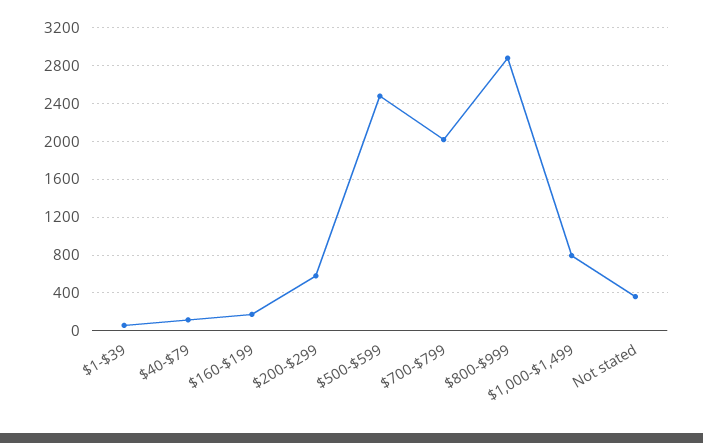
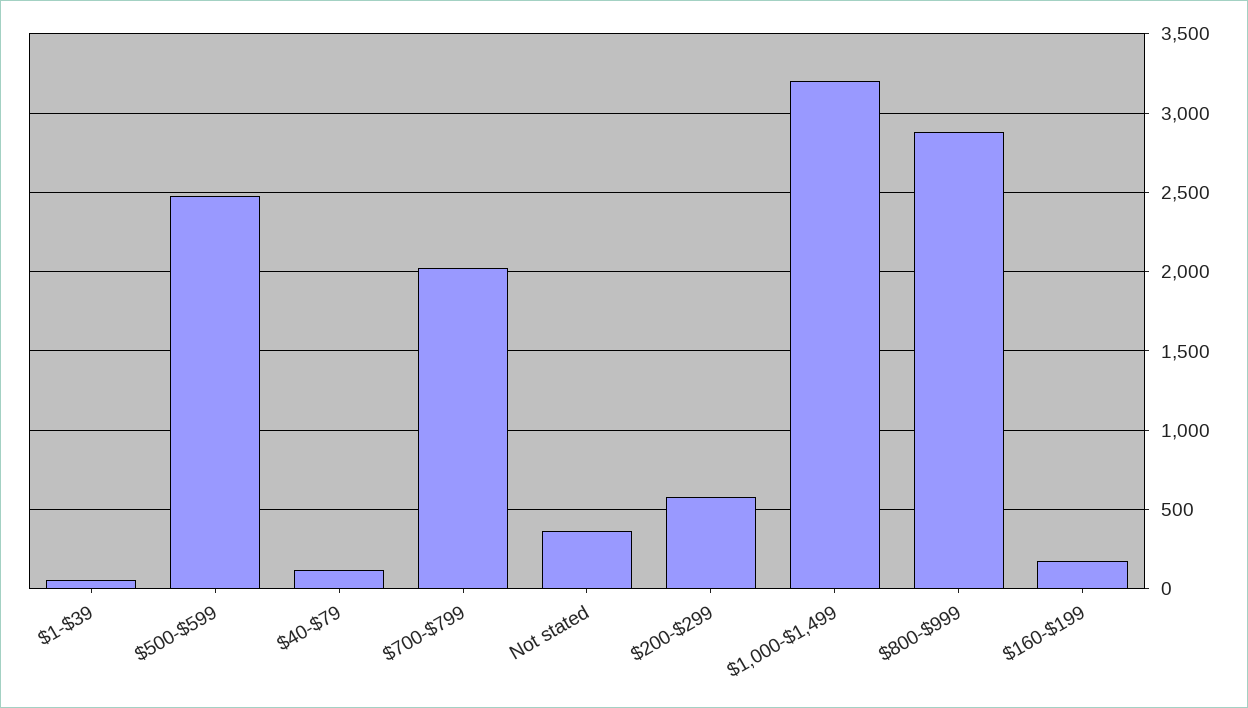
$1,000-$1,499: 800 -> 3200

